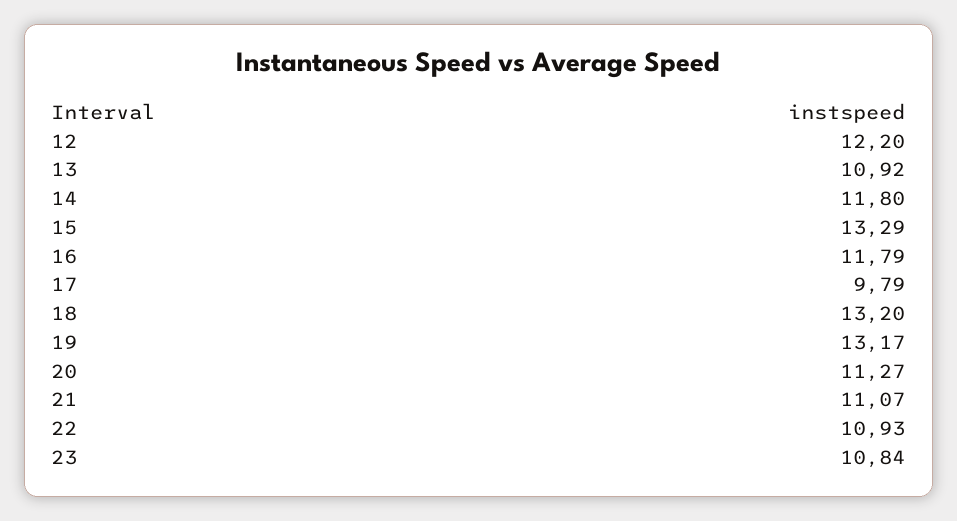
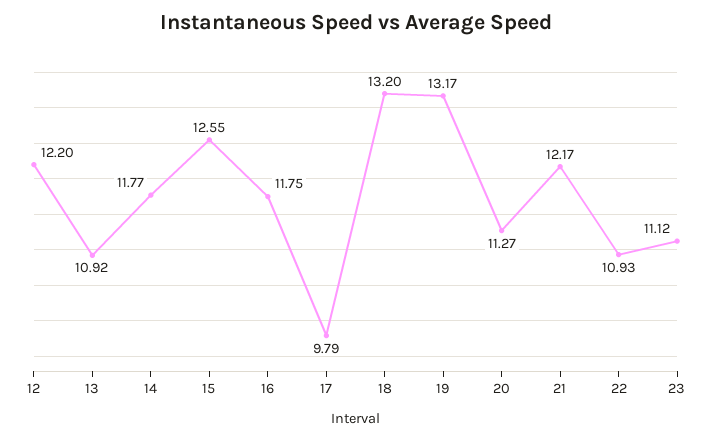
14: 11.8 -> 11.77
15: 13.29 -> 12.55
16: 11.79 -> 11.75
21: 11.07 -> 12.17
23: 10.84 -> 11.12

